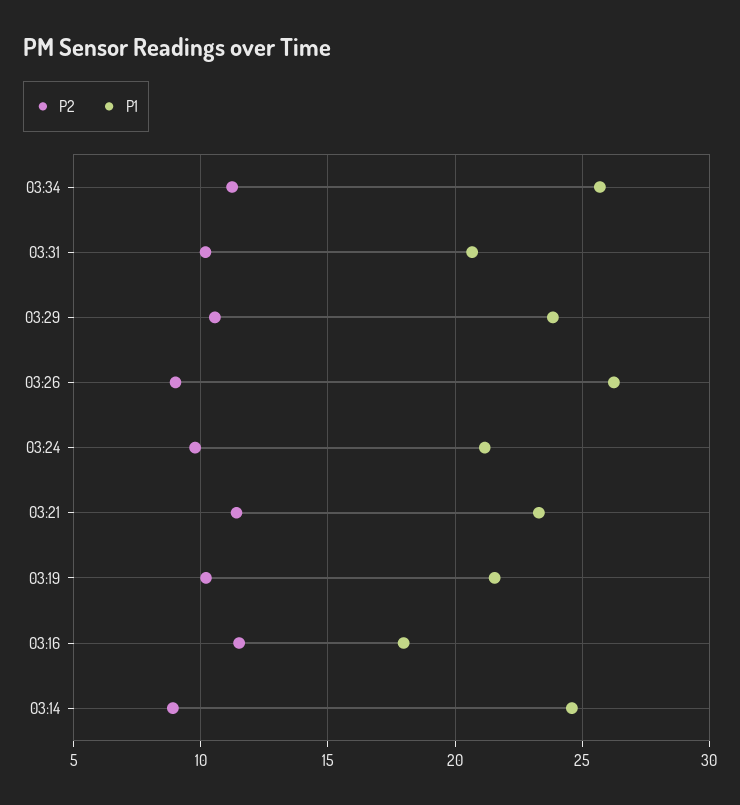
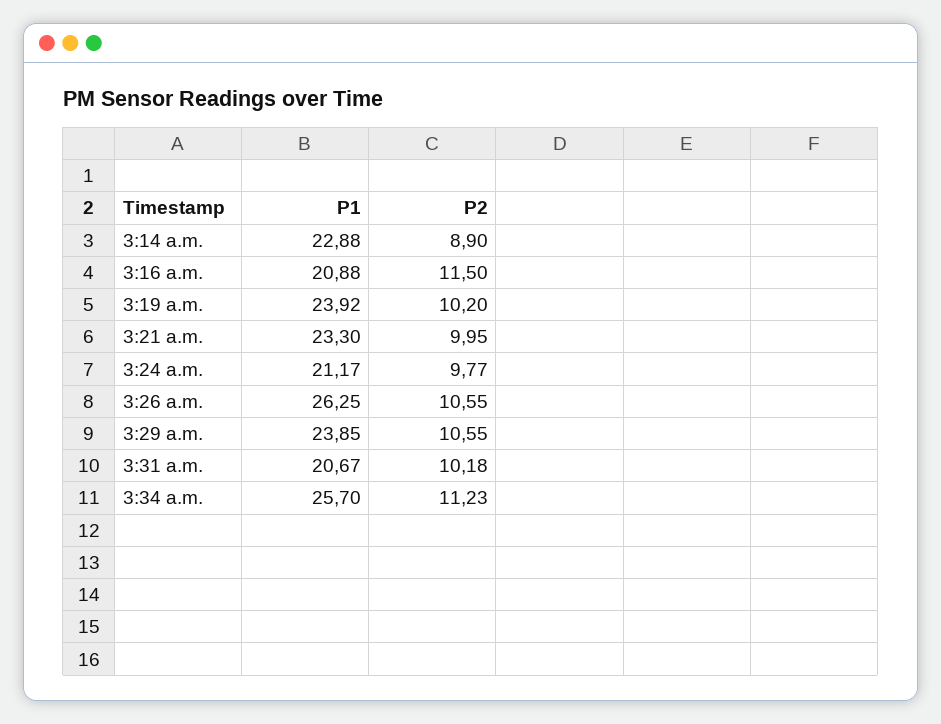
P2, 03:26: 9 -> 10.55
P2, 03:21: 11.5 -> 9.95
P1, 03:19: 21.5 -> 23.92
P1, 03:16: 18 -> 20.88
P1, 03:14: 24.5 -> 22.88

